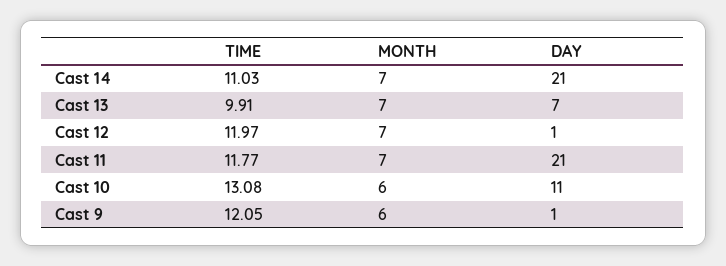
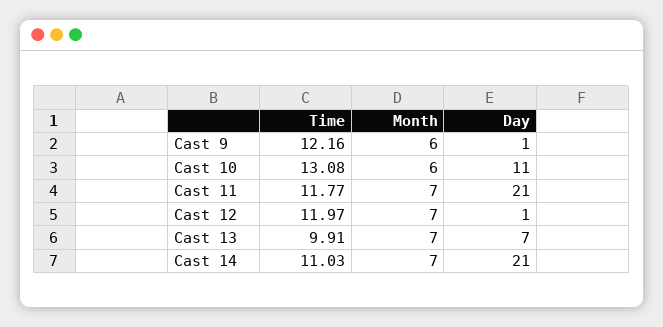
TIME, Cast 9: 12.05 -> 12.16

